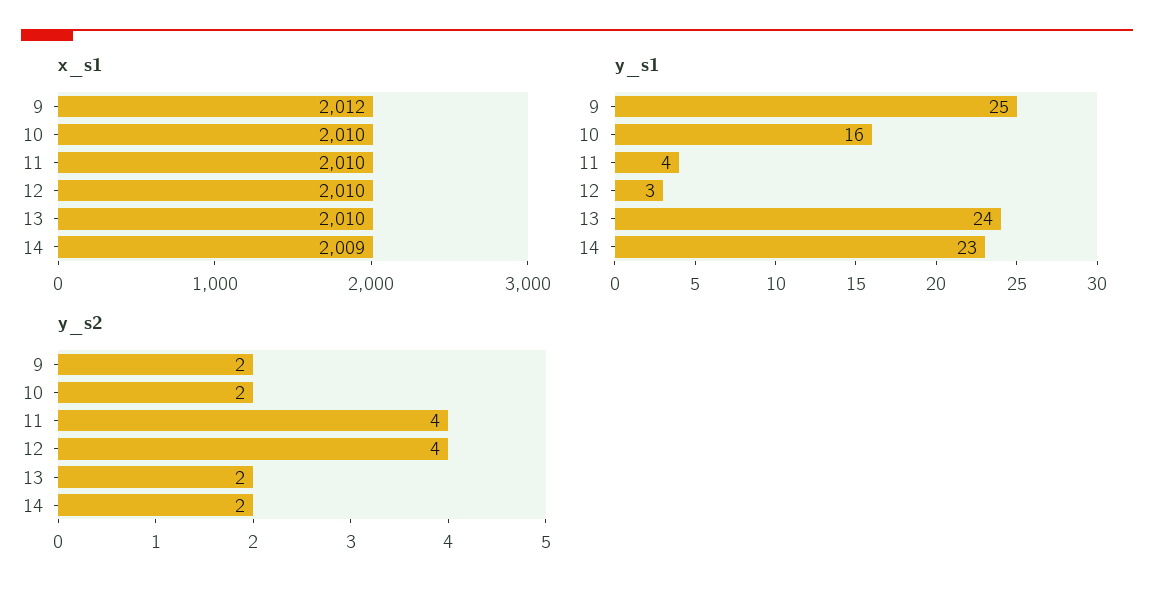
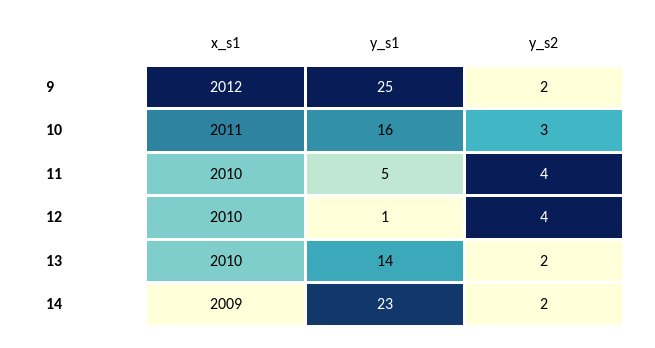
x_s1, 10: 2010 -> 2011
y_s1, 11: 4 -> 5
y_s1, 12: 3 -> 1
y_s1, 13: 24 -> 14
y_s2, 10: 2 -> 3

